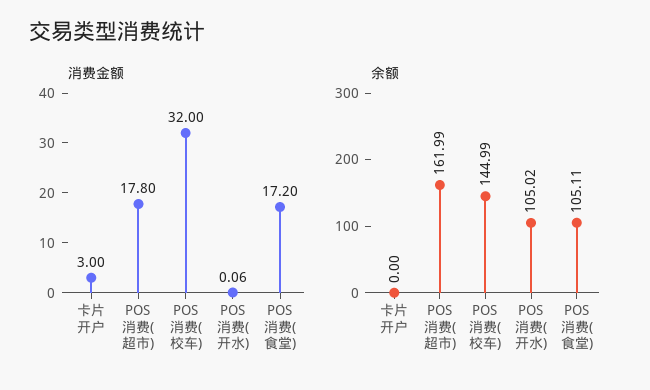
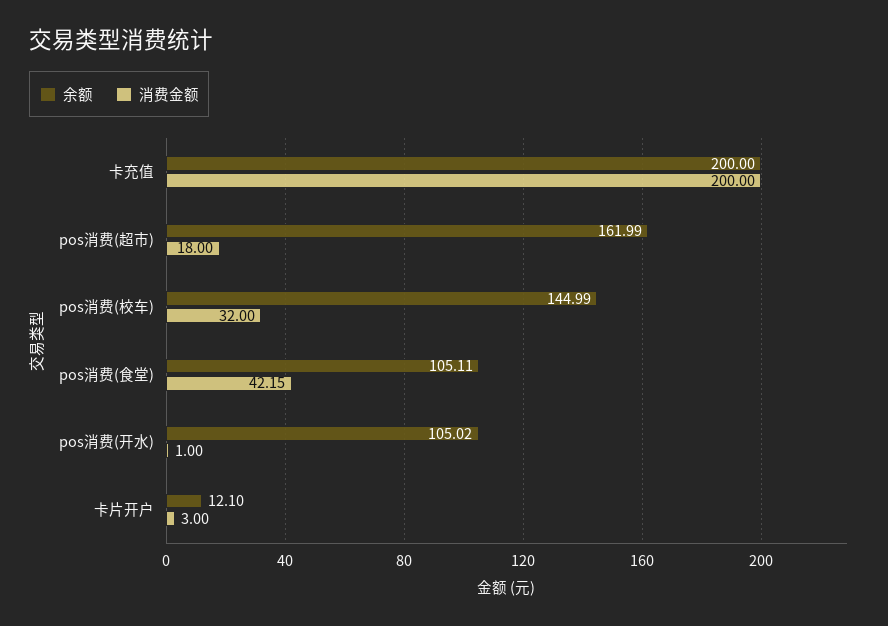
消费金额, POS消费(超市): 17.8 -> 18
消费金额, POS消费(开水): 0.06 -> 1
消费金额, POS消费(食堂): 17.2 -> 42.15
余额, 卡片开户: 0 -> 12.1
余额, 卡充值: none -> 200
消费金额, 卡充值: none -> 200

